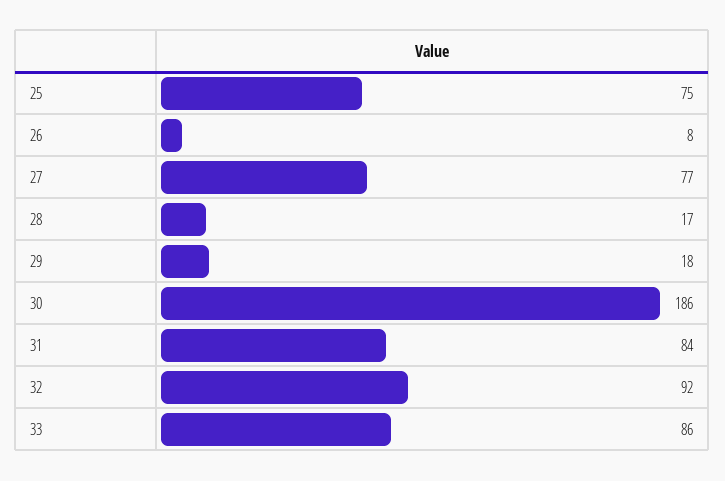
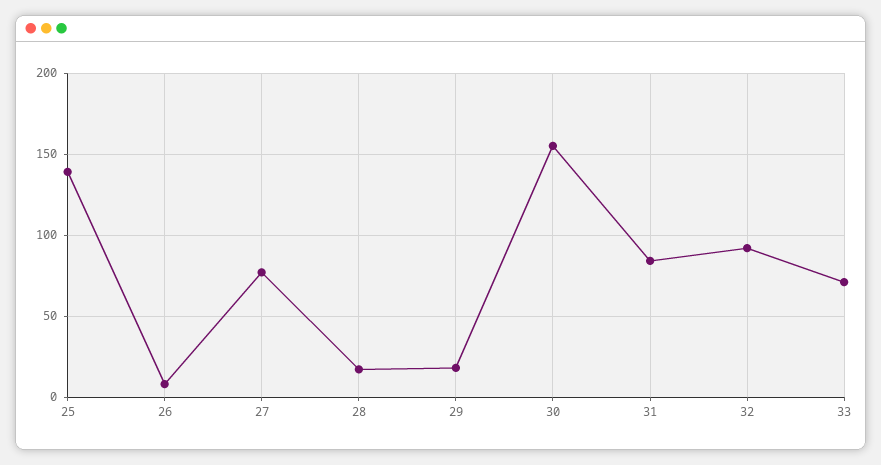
25: 75 -> 140
30: 186 -> 155
33: 86 -> 70

